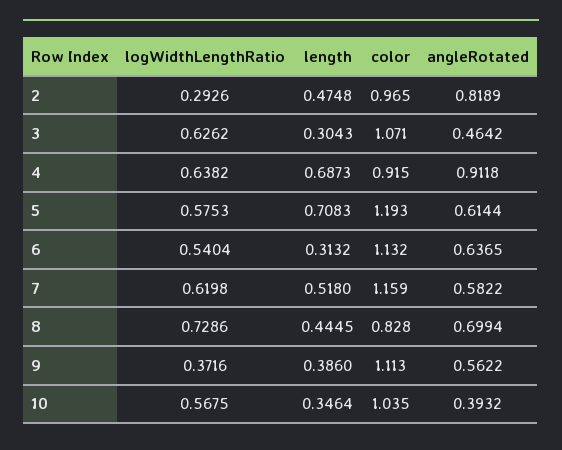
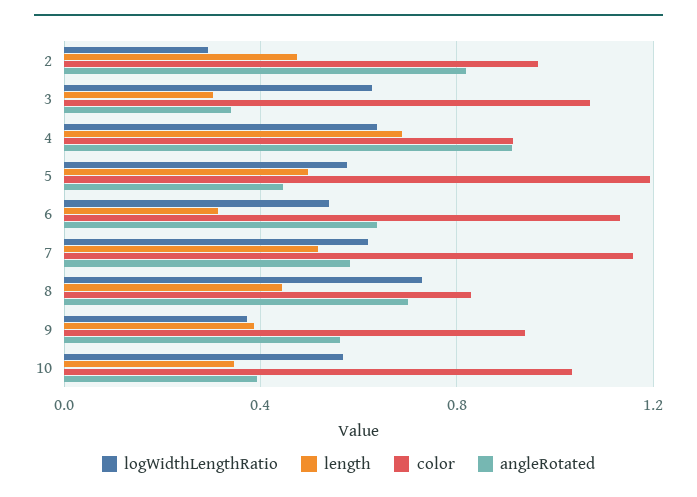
angleRotated, 3: 0.4642 -> 0.35
length, 5: 0.7083 -> 0.5
angleRotated, 5: 0.6144 -> 0.45
color, 9: 1.113 -> 0.95

